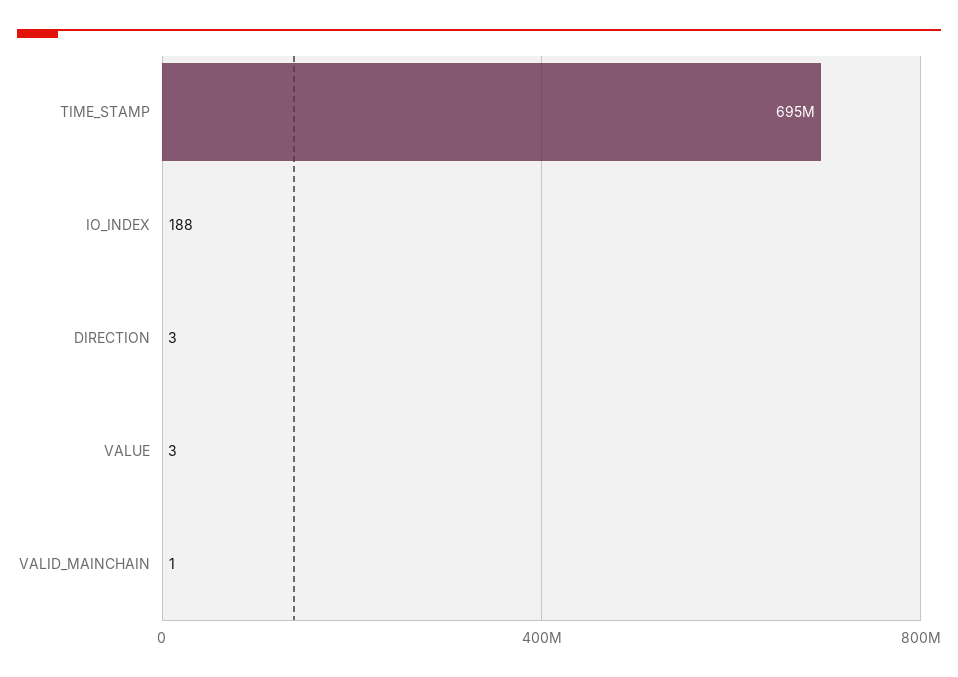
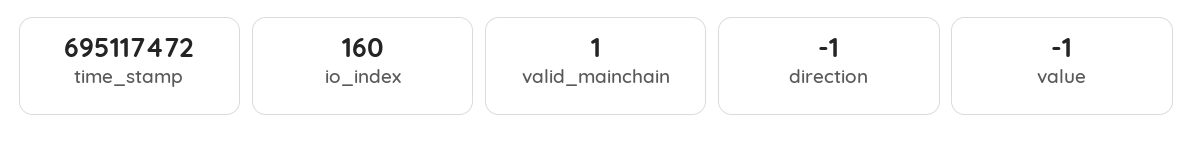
IO_INDEX: 188 -> 160
DIRECTION: 3 -> -1
VALUE: 3 -> -1

